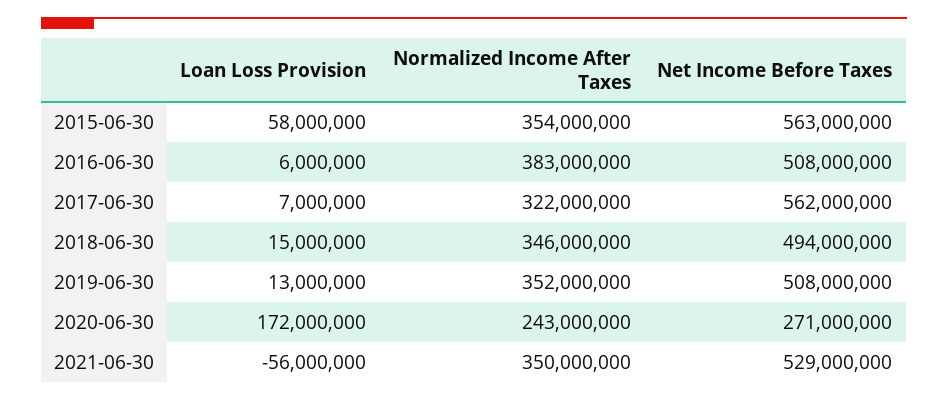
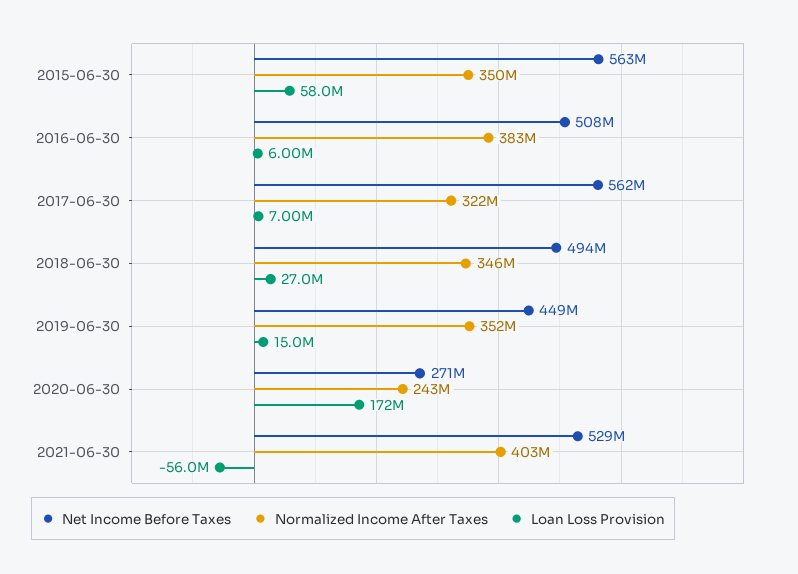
Normalized Income After Taxes, 2015-06-30: 354000000 -> 350000000
Loan Loss Provision, 2018-06-30: 15000000 -> 27000000
Loan Loss Provision, 2019-06-30: 13000000 -> 15000000
Net Income Before Taxes, 2019-06-30: 508000000 -> 449000000
Normalized Income After Taxes, 2021-06-30: 350000000 -> 403000000

